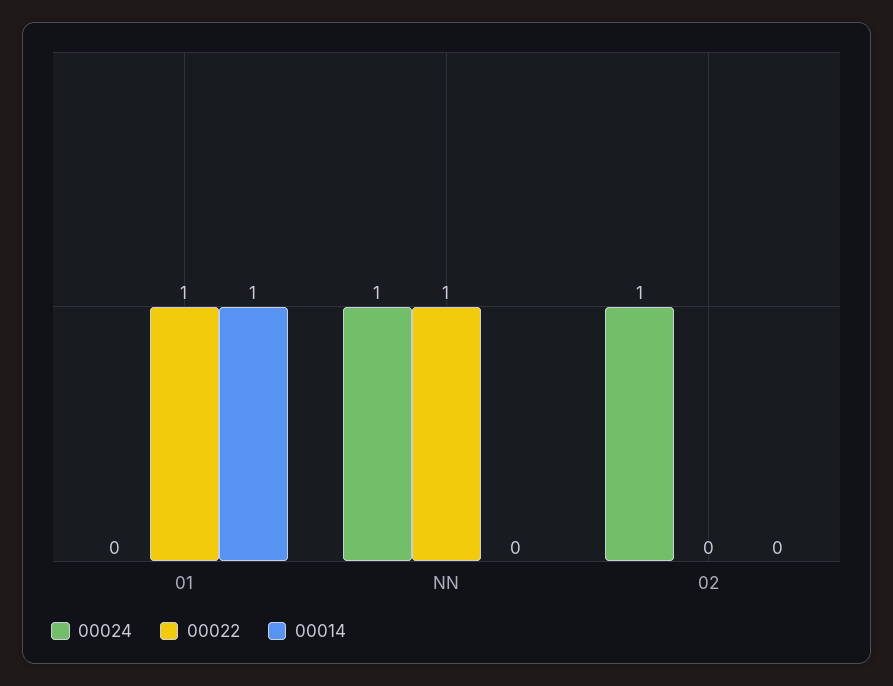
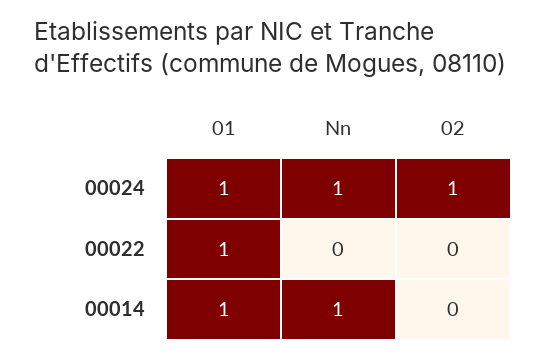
00024, 01: 0 -> 1
00022, NN: 1 -> 0
00014, NN: 0 -> 1

